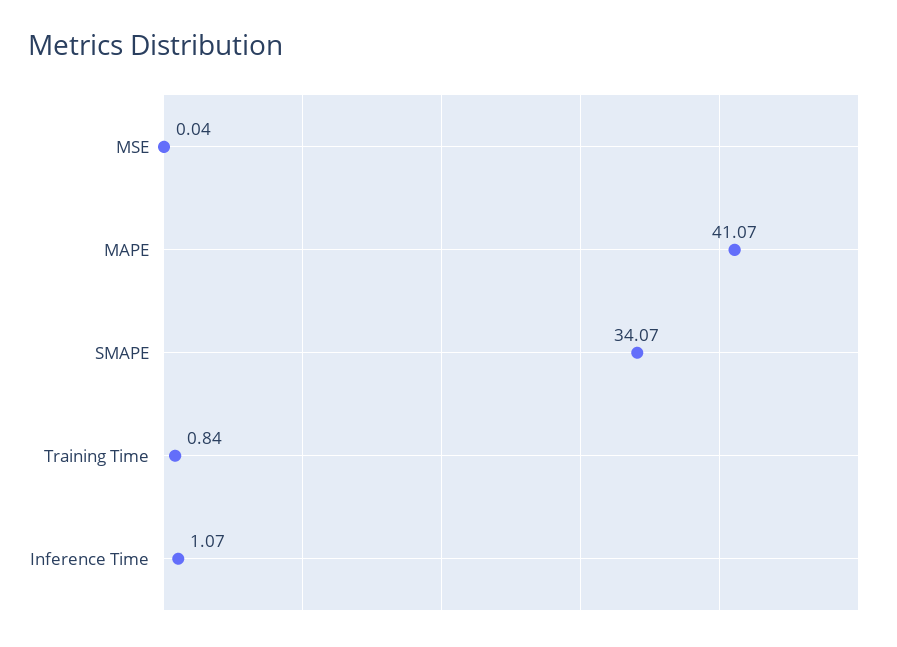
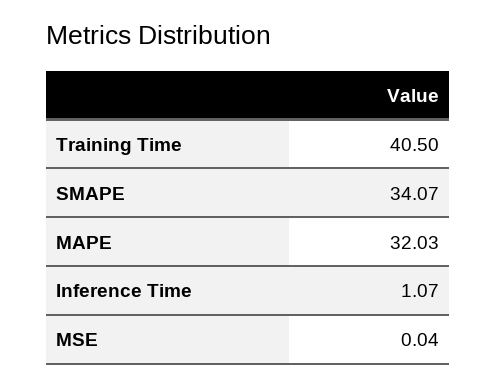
MAPE: 41.07 -> 32.03
Training Time: 0.84 -> 40.5

